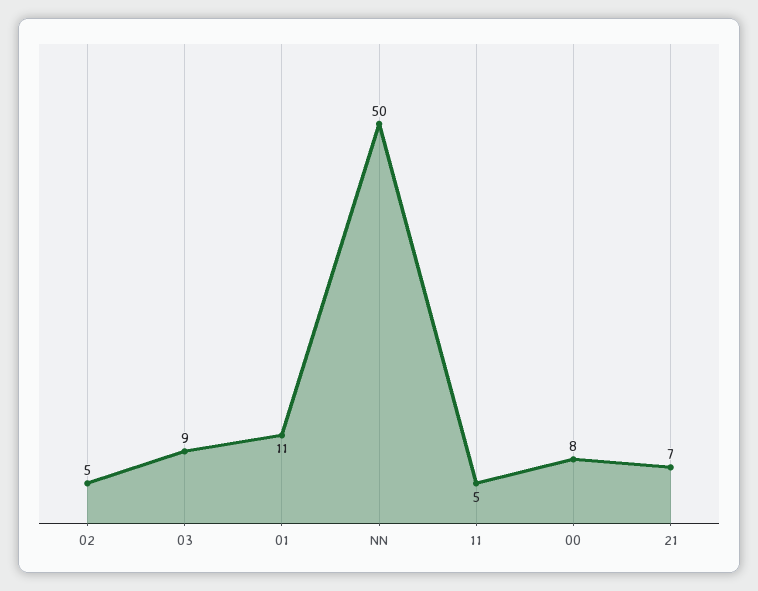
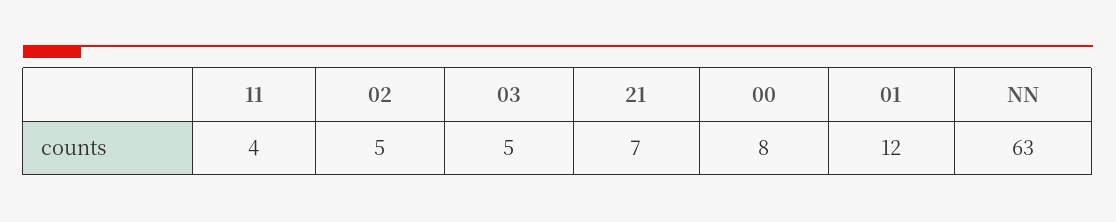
03: 9 -> 5
01: 11 -> 12
NN: 50 -> 63
11: 5 -> 4

